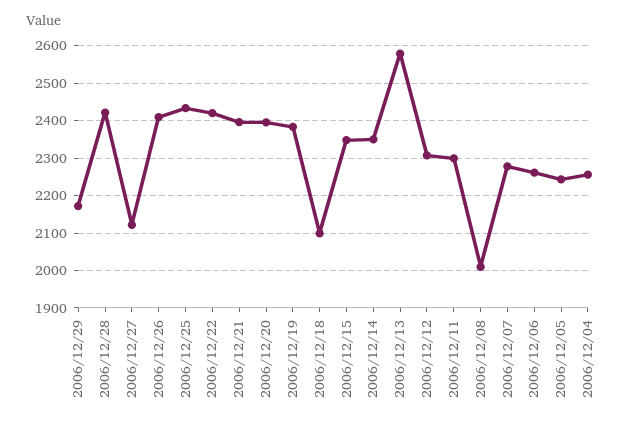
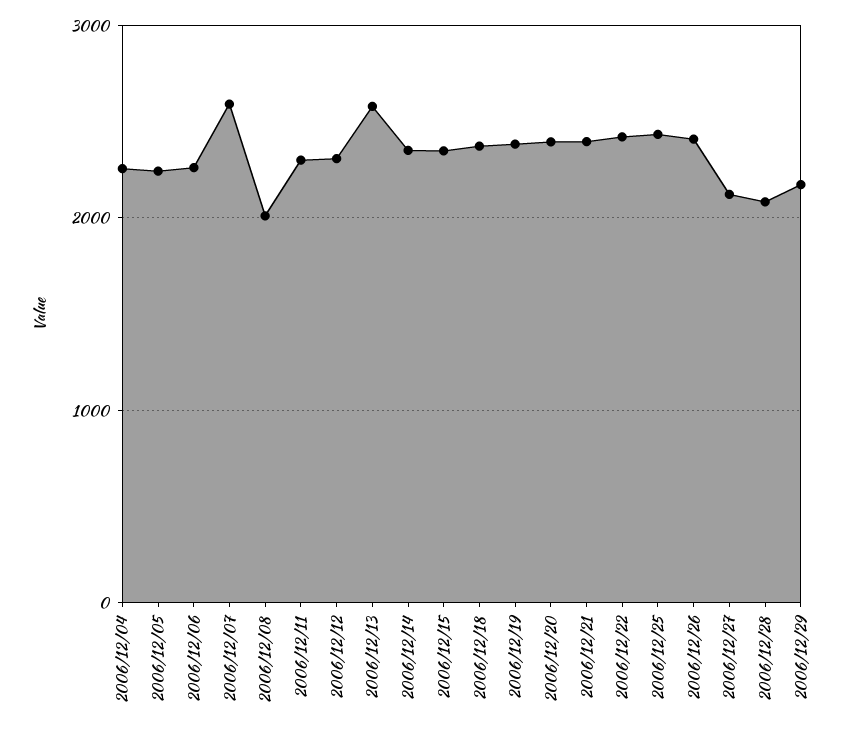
2006/12/28: 2420 -> 2100
2006/12/18: 2100 -> 2400
2006/12/07: 2280 -> 2600

